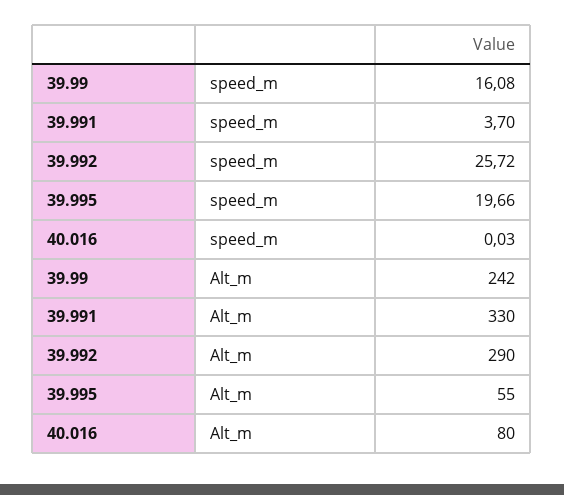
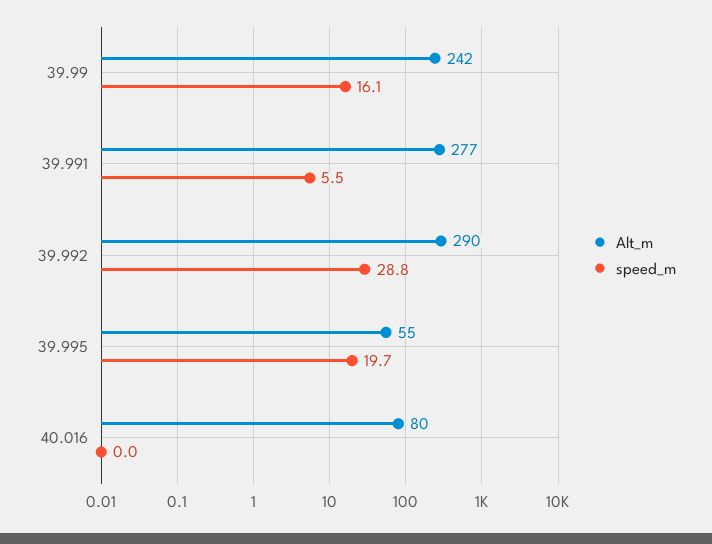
speed_m, 39.991: 3.7 -> 5.5
speed_m, 39.992: 25.72 -> 28.8
Alt_m, 39.991: 330 -> 277

